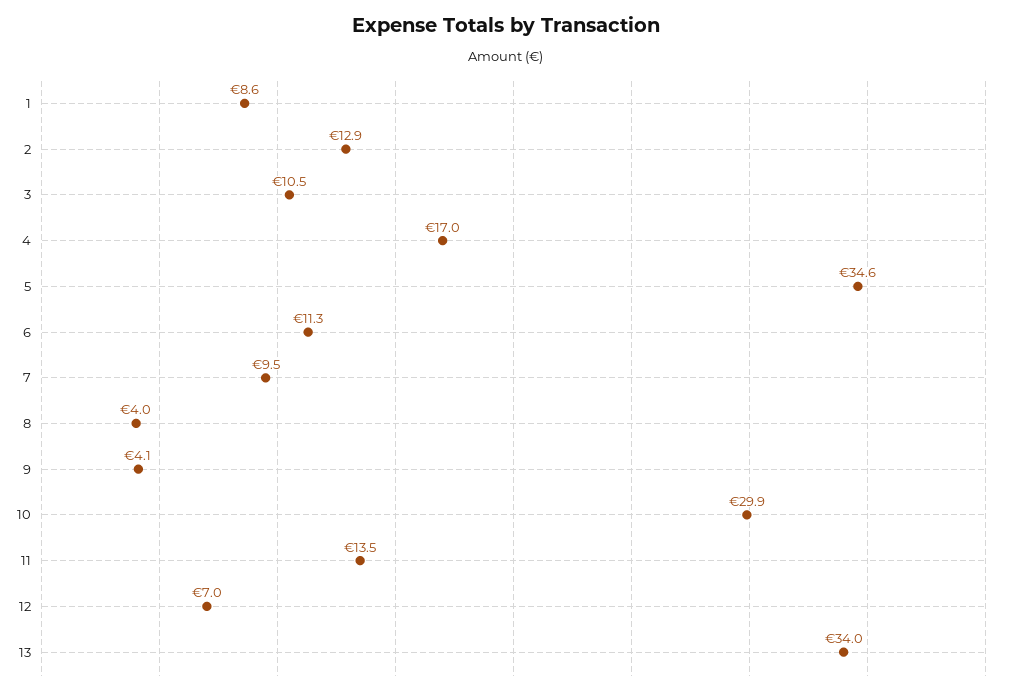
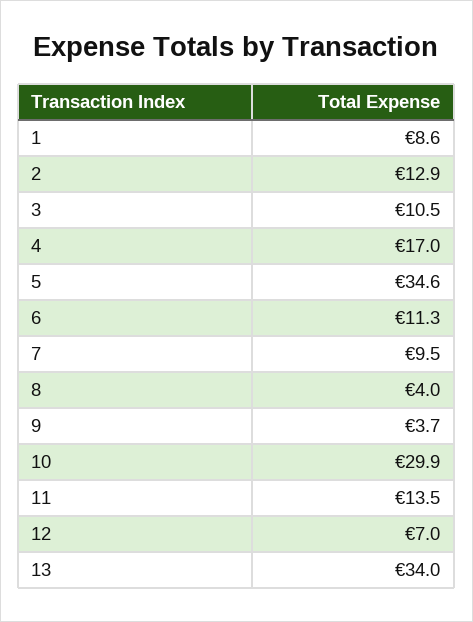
9: 4.1 -> 3.7

